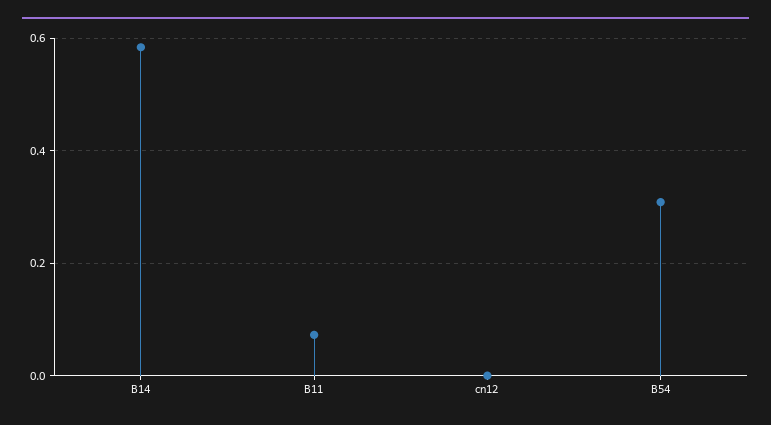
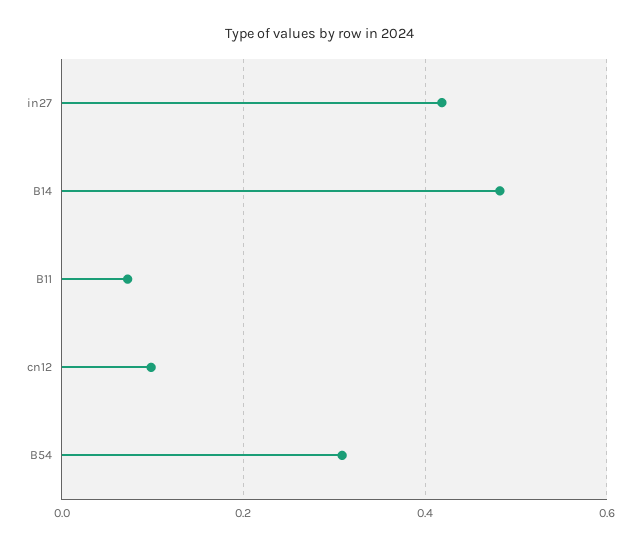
B14: 0.58 -> 0.48
cn12: 0 -> 0.1
in27: none -> 0.42

